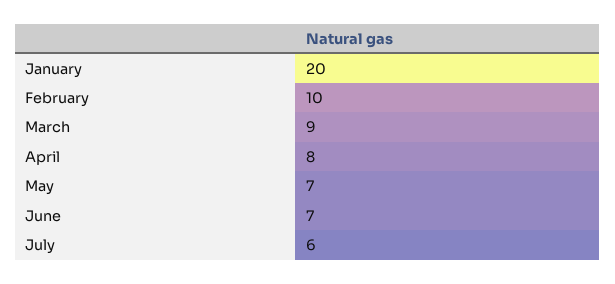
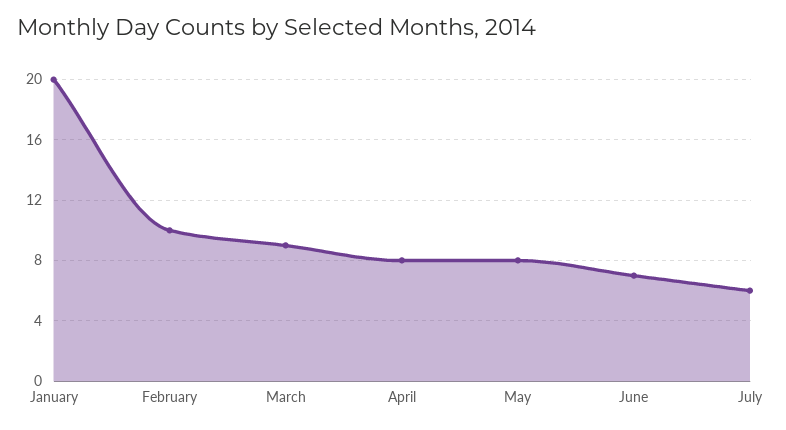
May: 7 -> 8

